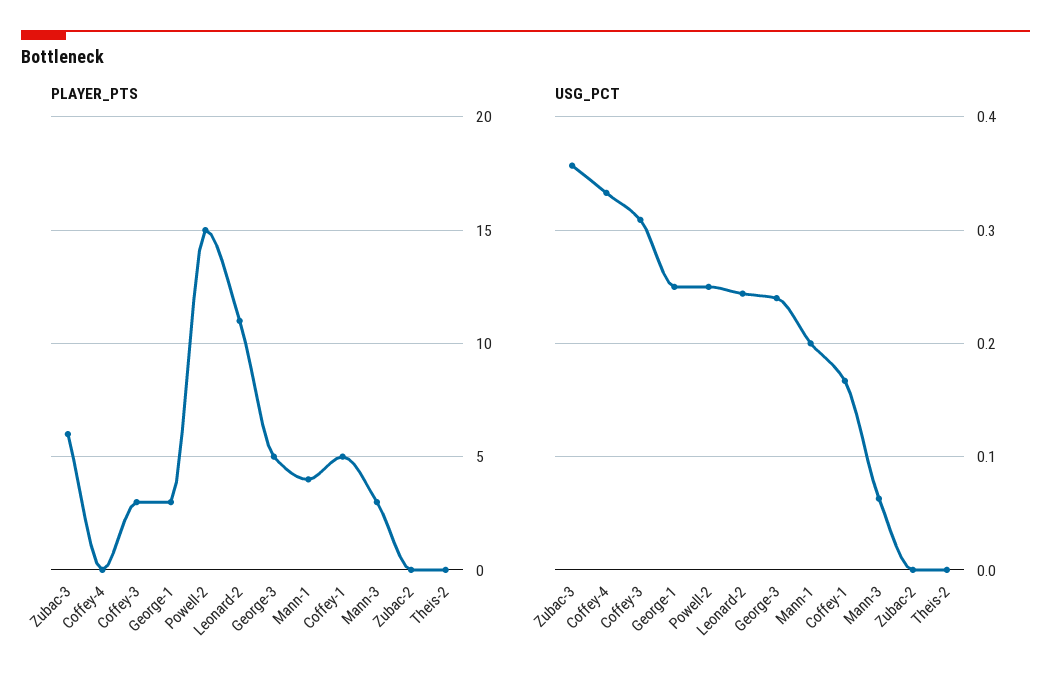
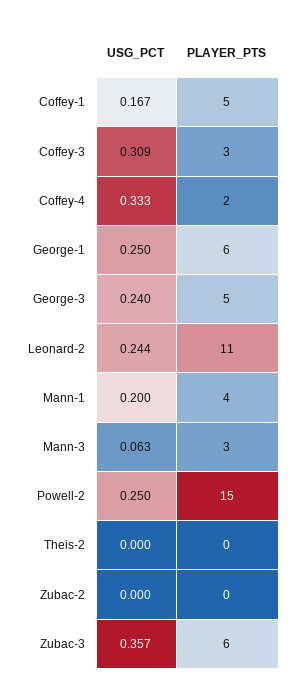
PLAYER_PTS, Coffey-4: 0 -> 2
PLAYER_PTS, George-1: 3 -> 6

